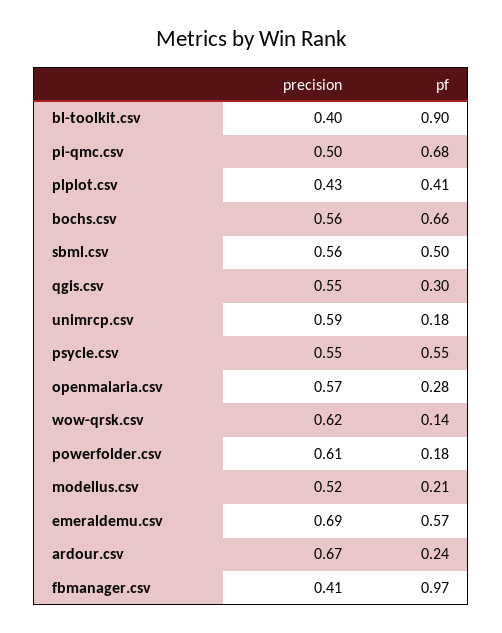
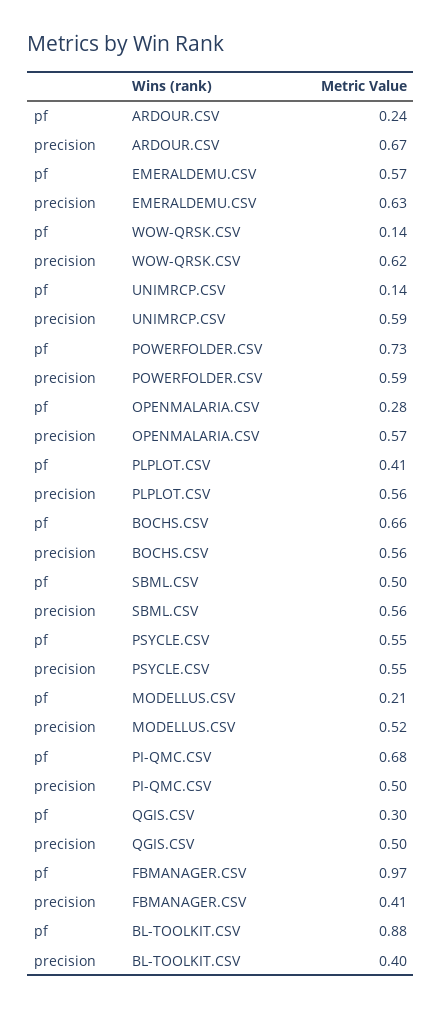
pf, bl-toolkit.csv: 0.9 -> 0.88
precision, plplot.csv: 0.43 -> 0.56
precision, qgis.csv: 0.55 -> 0.5
pf, unimrcp.csv: 0.18 -> 0.14
precision, powerfolder.csv: 0.61 -> 0.59
pf, powerfolder.csv: 0.18 -> 0.73
precision, emeraldemu.csv: 0.69 -> 0.63

